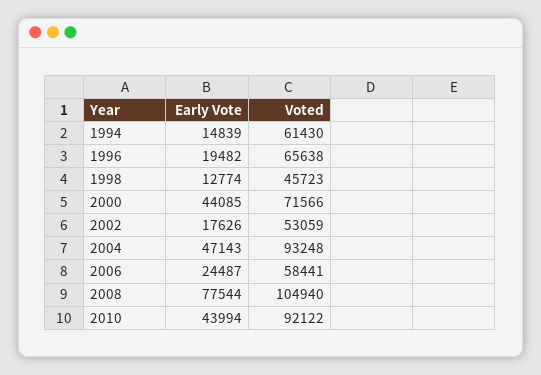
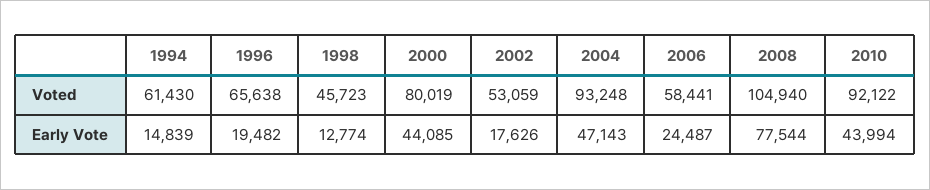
Voted, 2000: 71566 -> 80019

